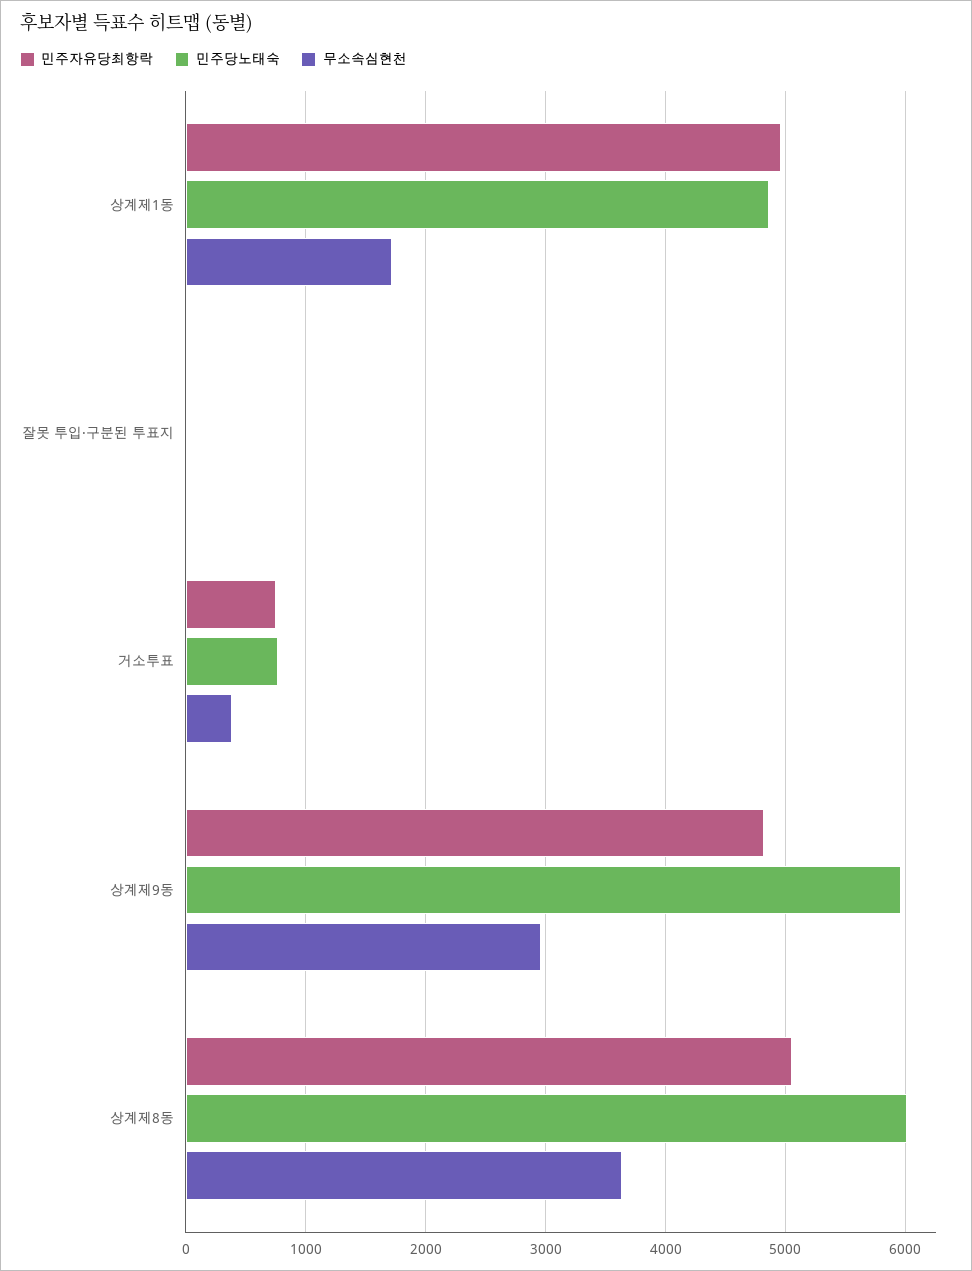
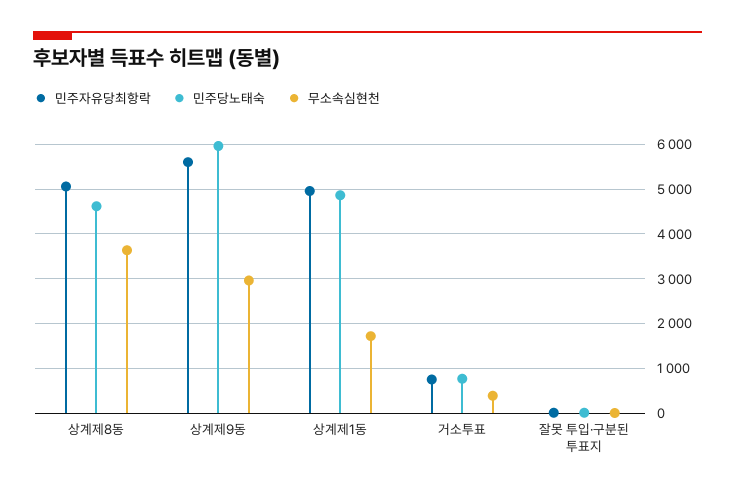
민주자유당최항락, 상계제9동: 4800 -> 5600
민주당노태숙, 상계제8동: 6000 -> 4600

